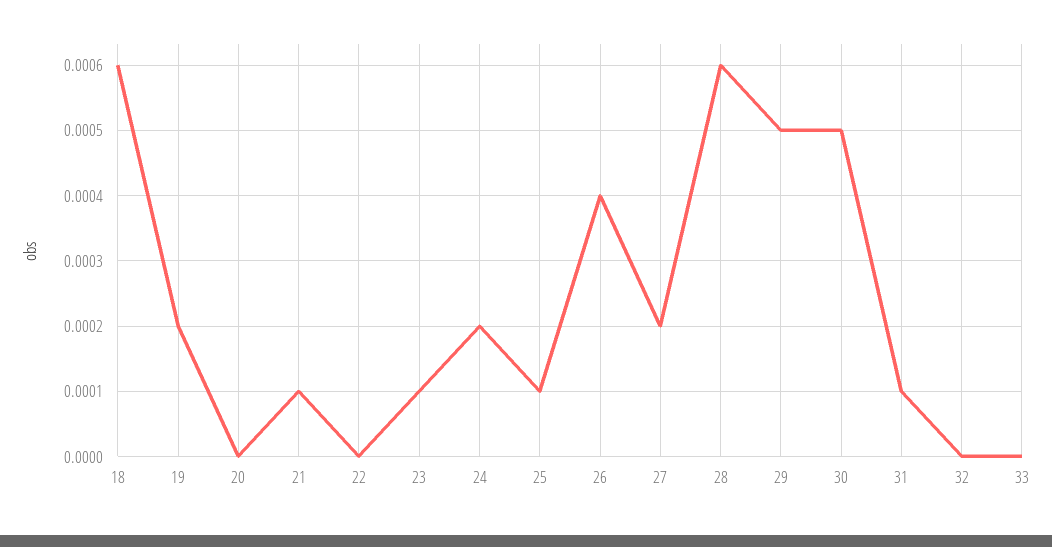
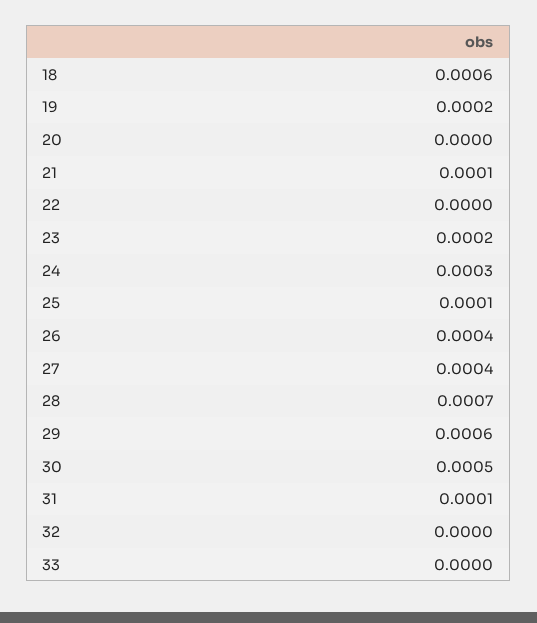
23: 0.0001 -> 0.0002
24: 0.0002 -> 0.0003
27: 0.0002 -> 0.0004
28: 0.0006 -> 0.0007
29: 0.0005 -> 0.0006

